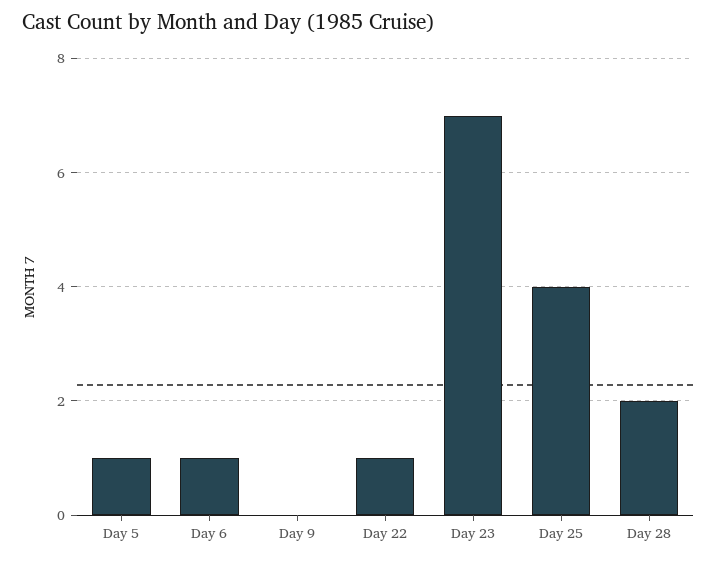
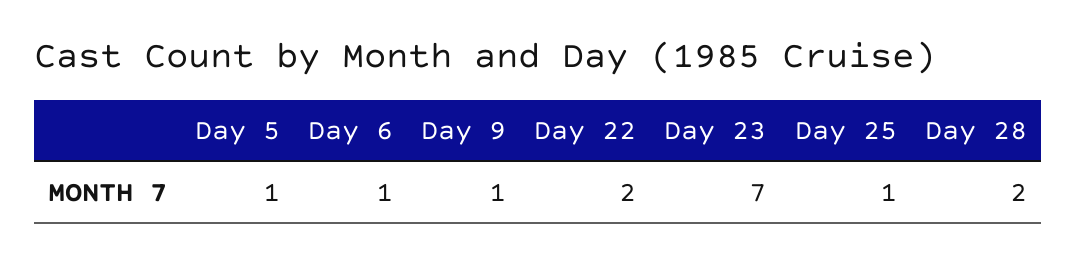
Day 9: 0 -> 1
Day 22: 1 -> 2
Day 25: 4 -> 1

